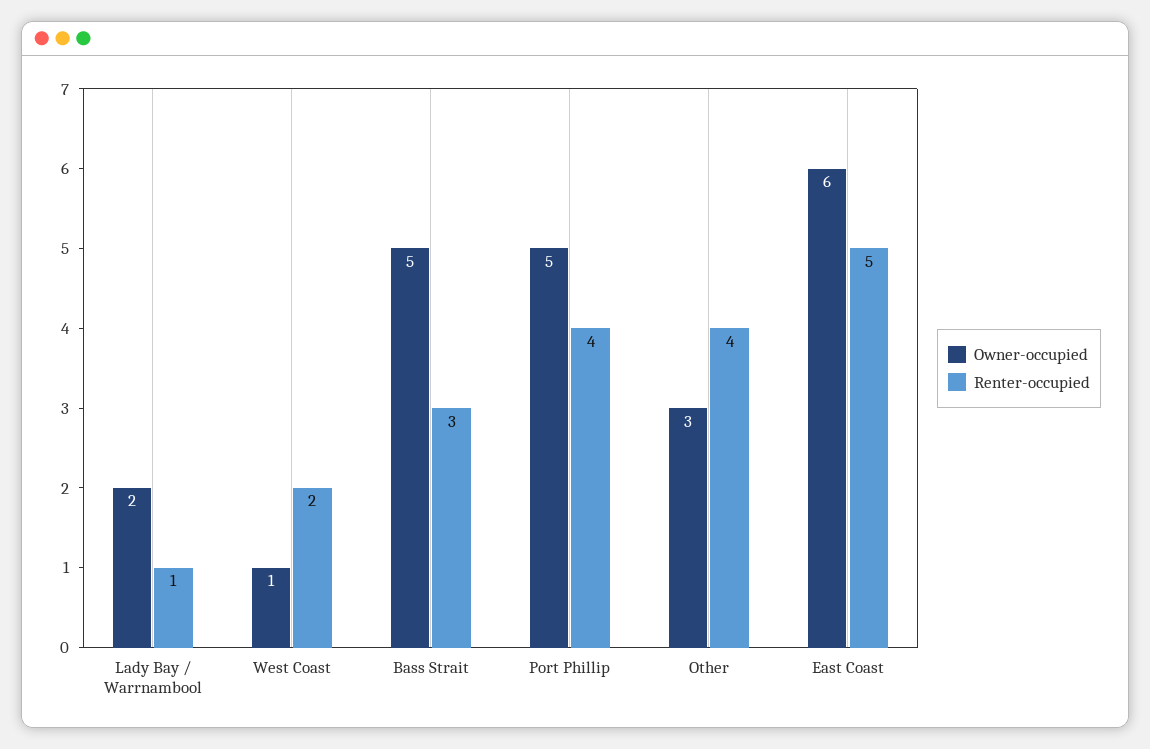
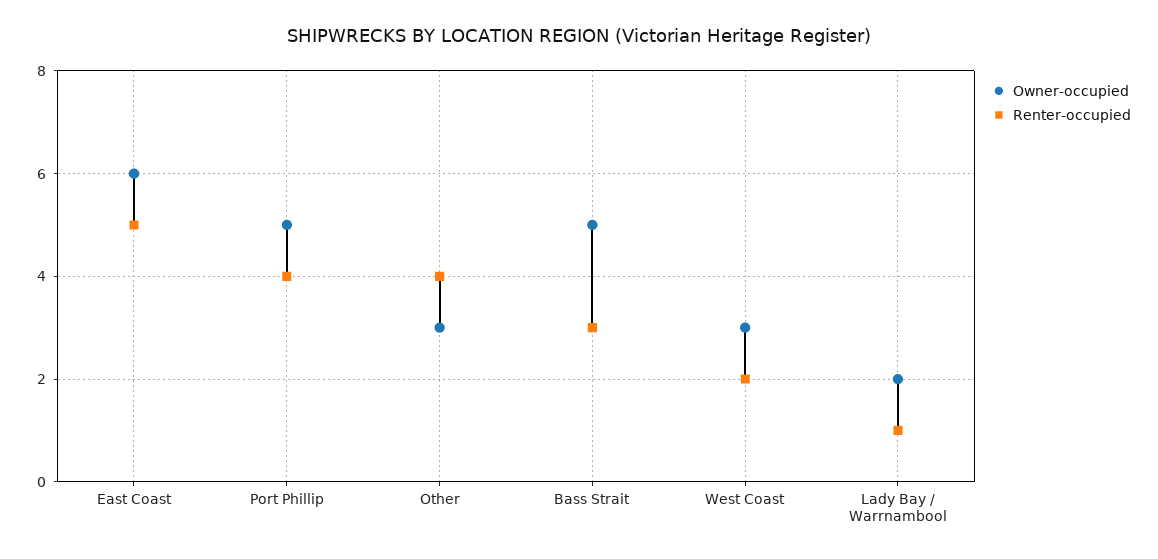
Owner-occupied, West Coast: 1 -> 3

